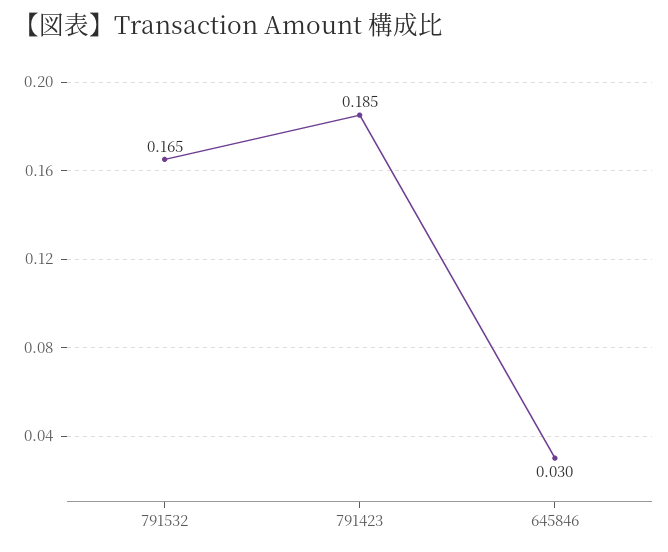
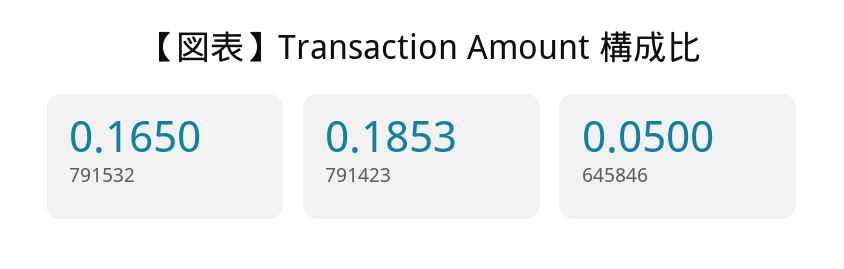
645846: 0.03 -> 0.05

